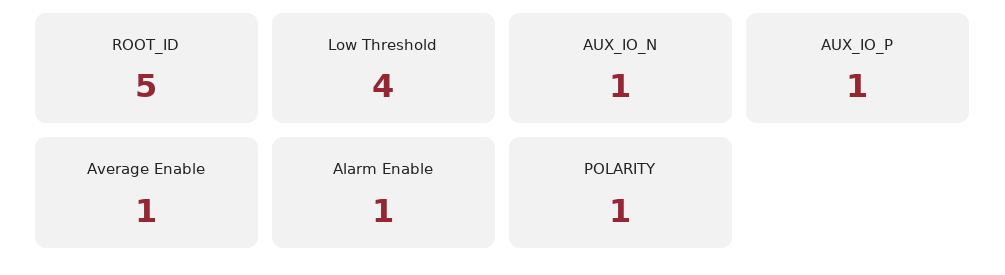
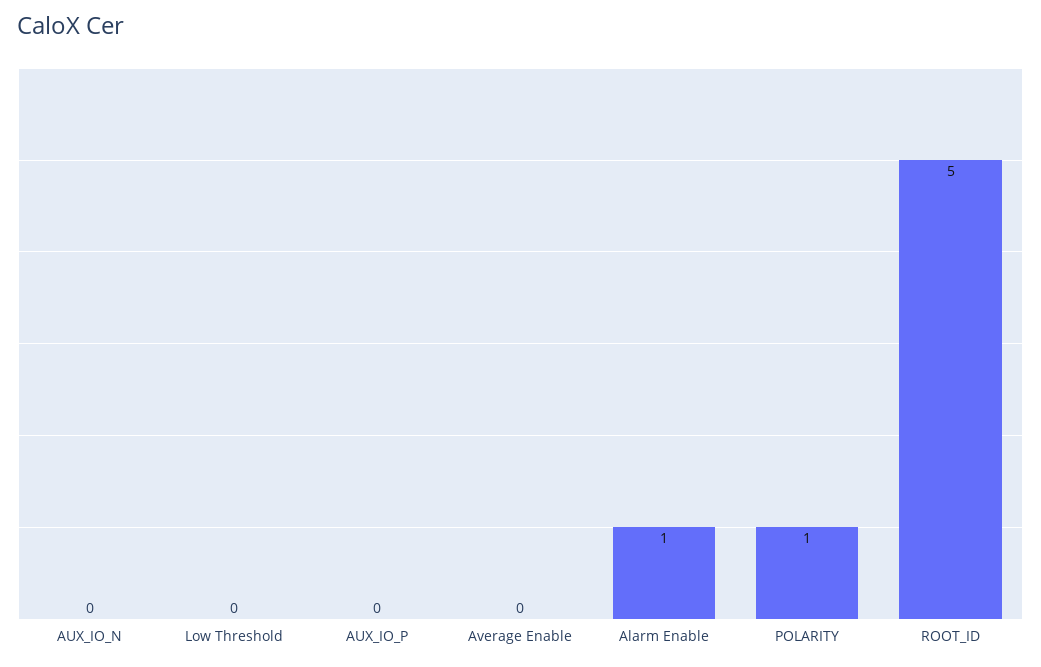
Low Threshold: 4 -> 0
AUX_IO_N: 1 -> 0
AUX_IO_P: 1 -> 0
Average Enable: 1 -> 0

